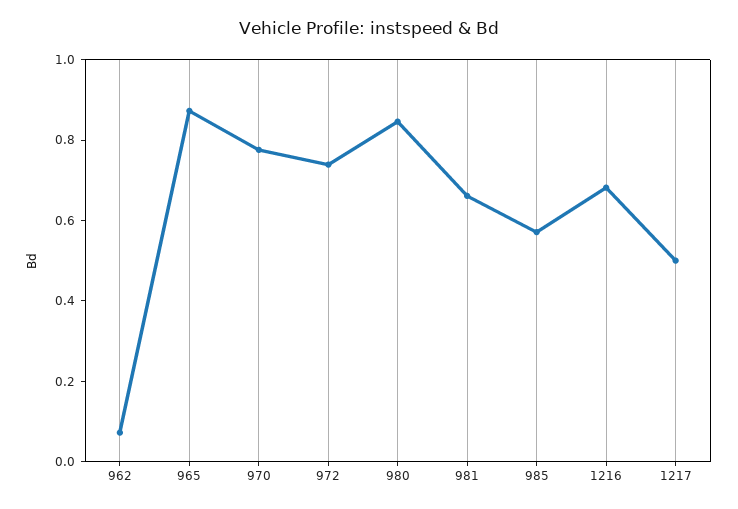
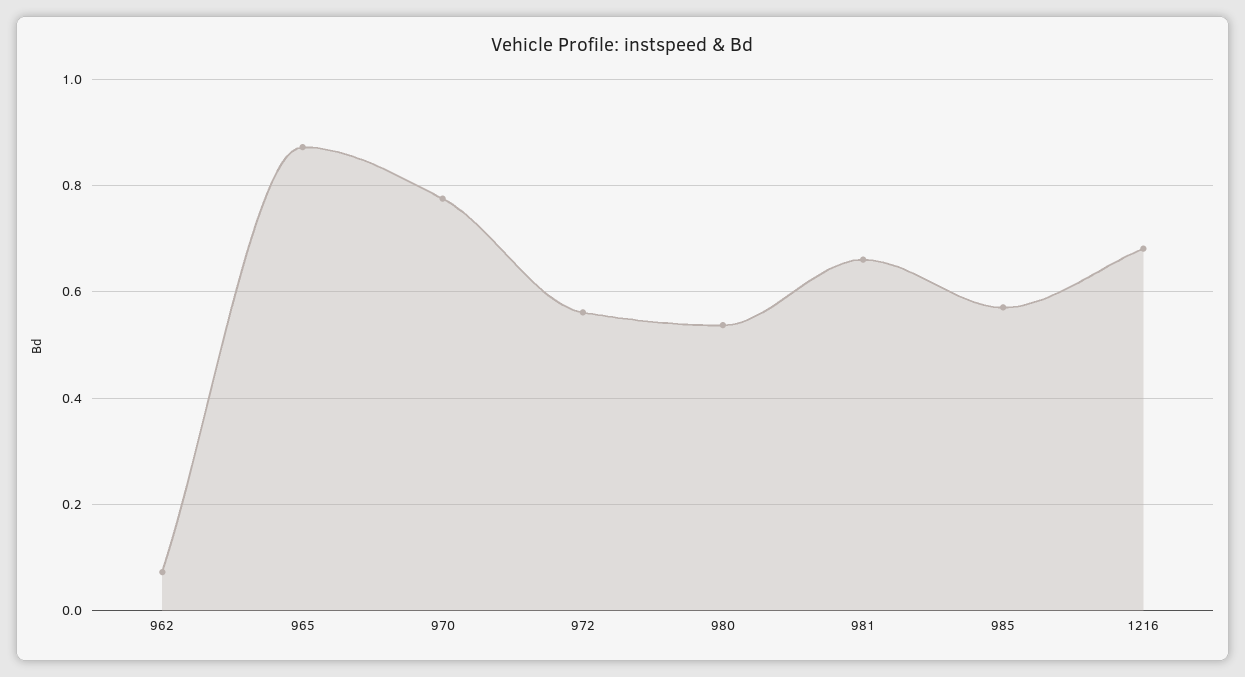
972: 0.75 -> 0.56
980: 0.85 -> 0.54
1217: 0.5 -> none

